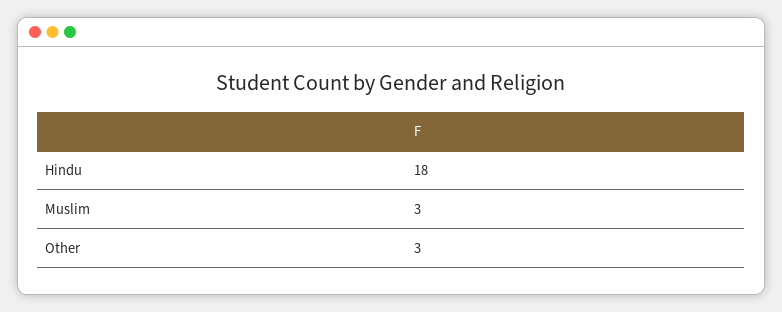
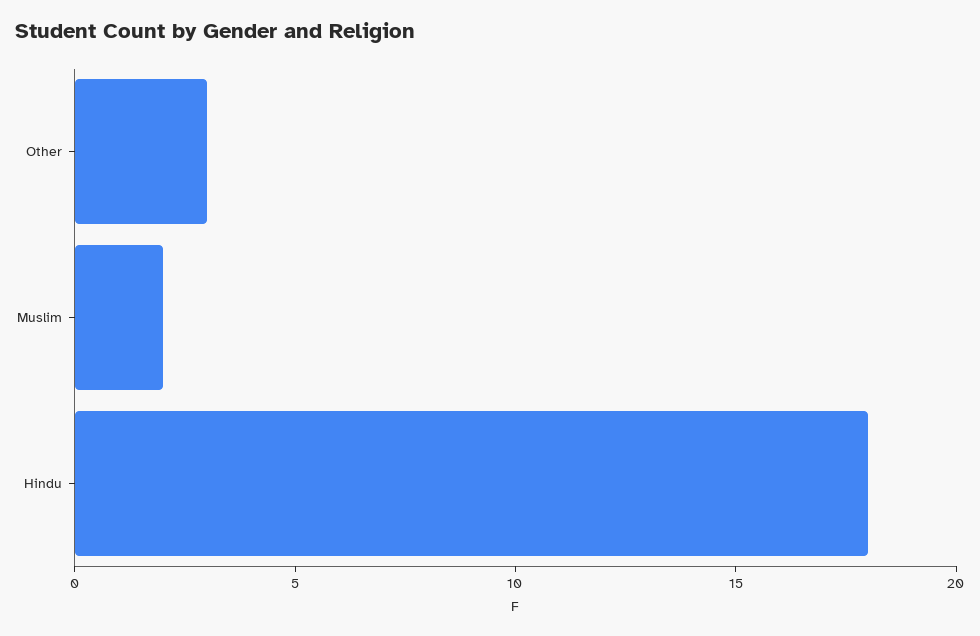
Muslim: 3 -> 2

